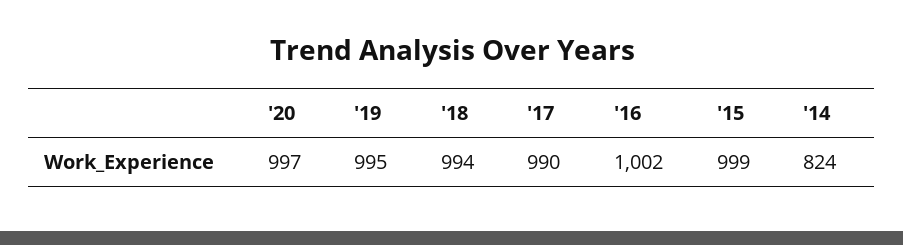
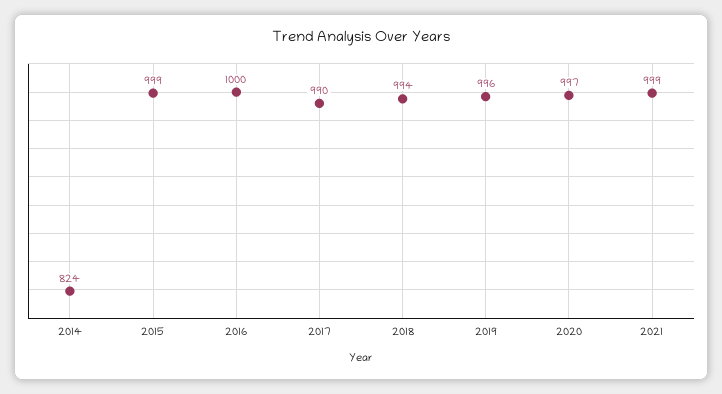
'19: 995 -> 996
'16: 1002 -> 1000
2021: none -> 999

